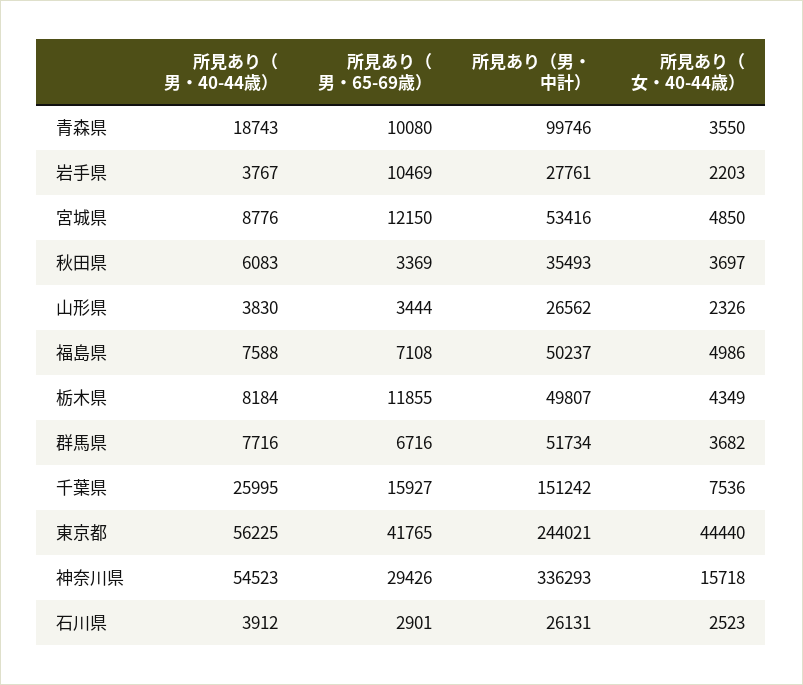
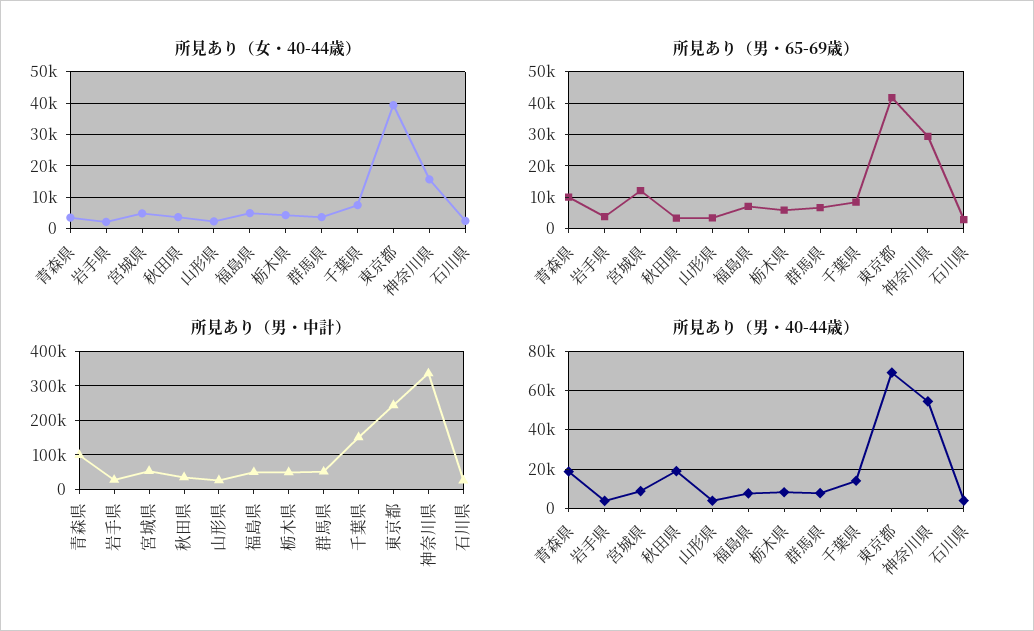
所見あり（男・65-69歳）, 岩手県: 10469 -> 4000
所見あり（男・40-44歳）, 秋田県: 6083 -> 20000
所見あり（男・65-69歳）, 栃木県: 11855 -> 6000
所見あり（男・40-44歳）, 千葉県: 25995 -> 15000
所見あり（男・65-69歳）, 千葉県: 15927 -> 8000
所見あり（男・40-44歳）, 東京都: 56225 -> 70000
所見あり（女・40-44歳）, 東京都: 44440 -> 40000

